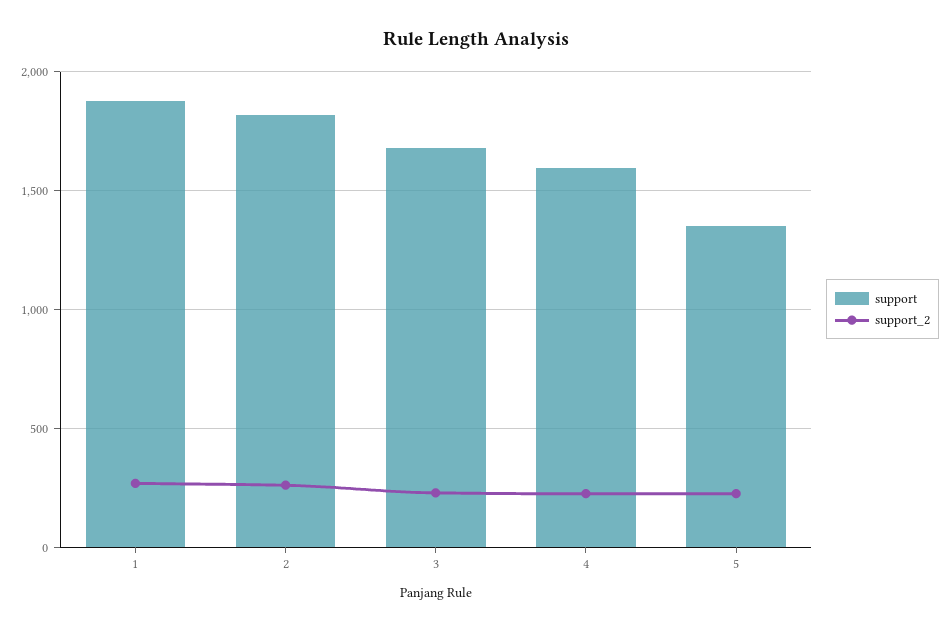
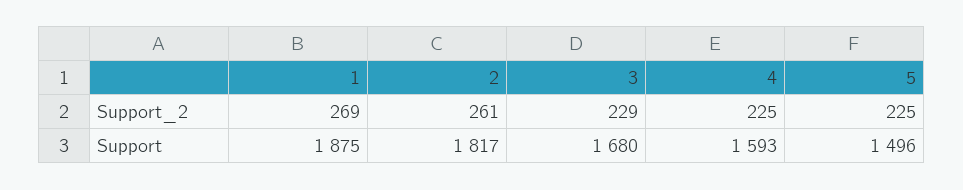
support, 5: 1350 -> 1496

